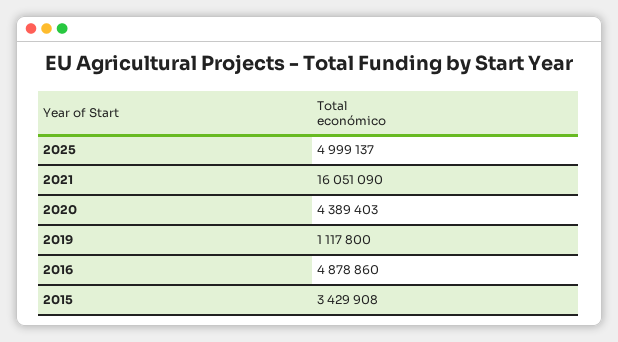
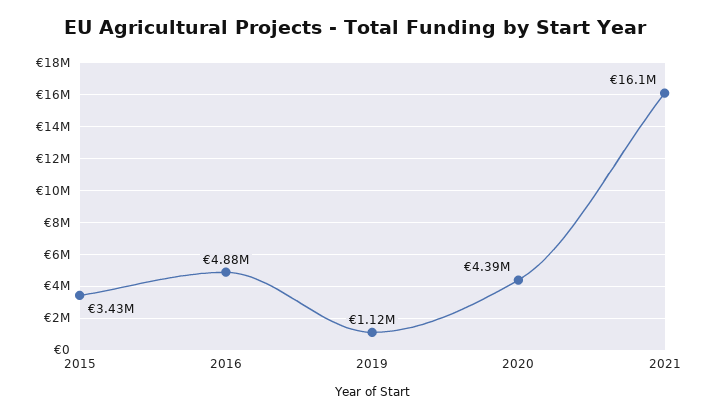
2025: 4999137 -> none

